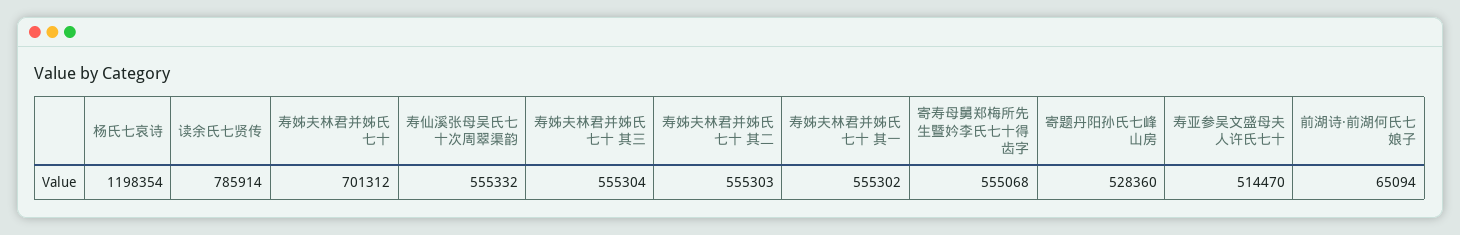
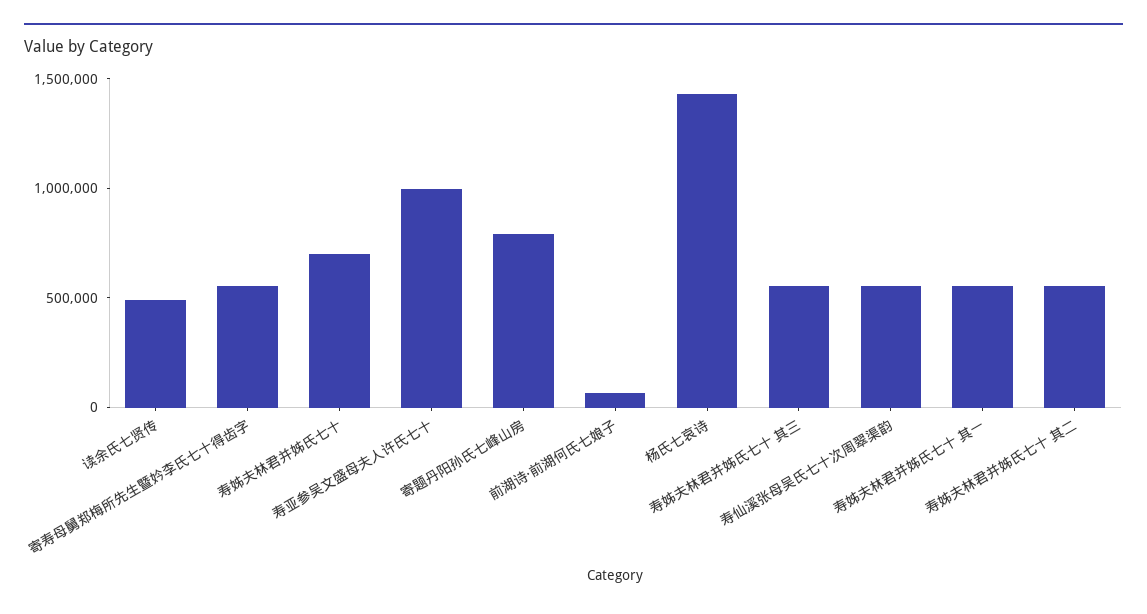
杨氏七哀诗: 1198354 -> 1400000
读余氏七贤传: 785914 -> 500000
寄题丹阳孙氏七峰山房: 528360 -> 800000
寿亚参吴文盛母夫人许氏七十: 514470 -> 1000000

